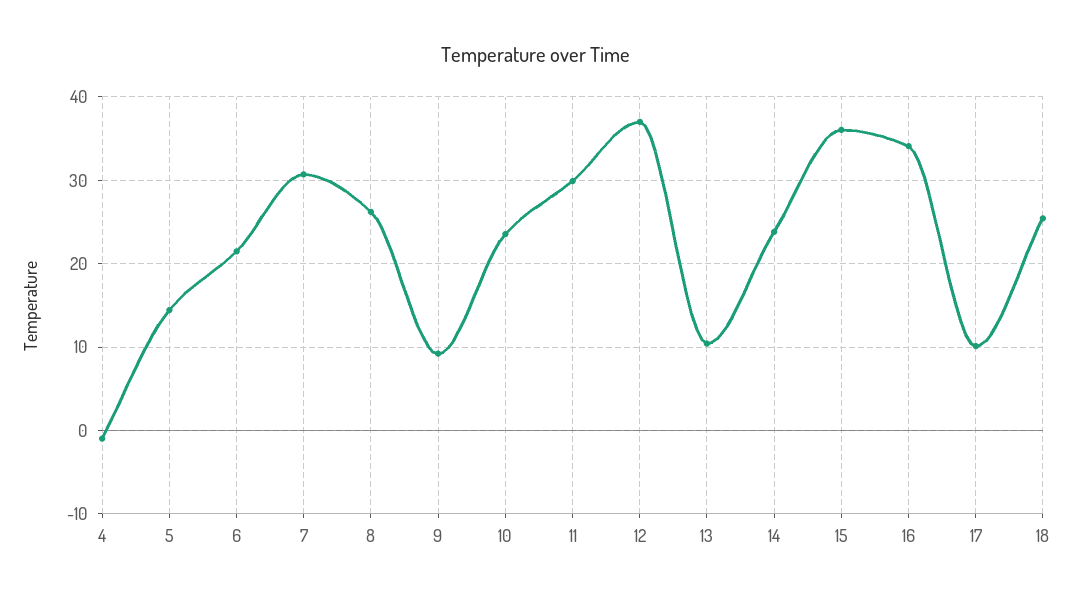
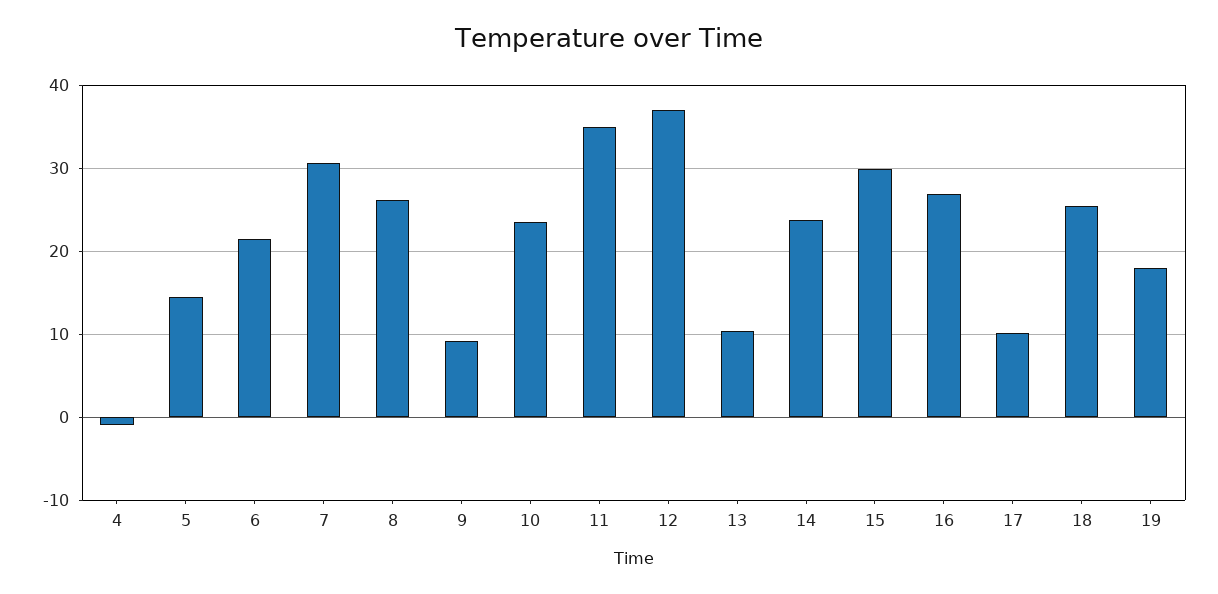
11: 30 -> 35
15: 36 -> 30
16: 34 -> 27
19: none -> 18

